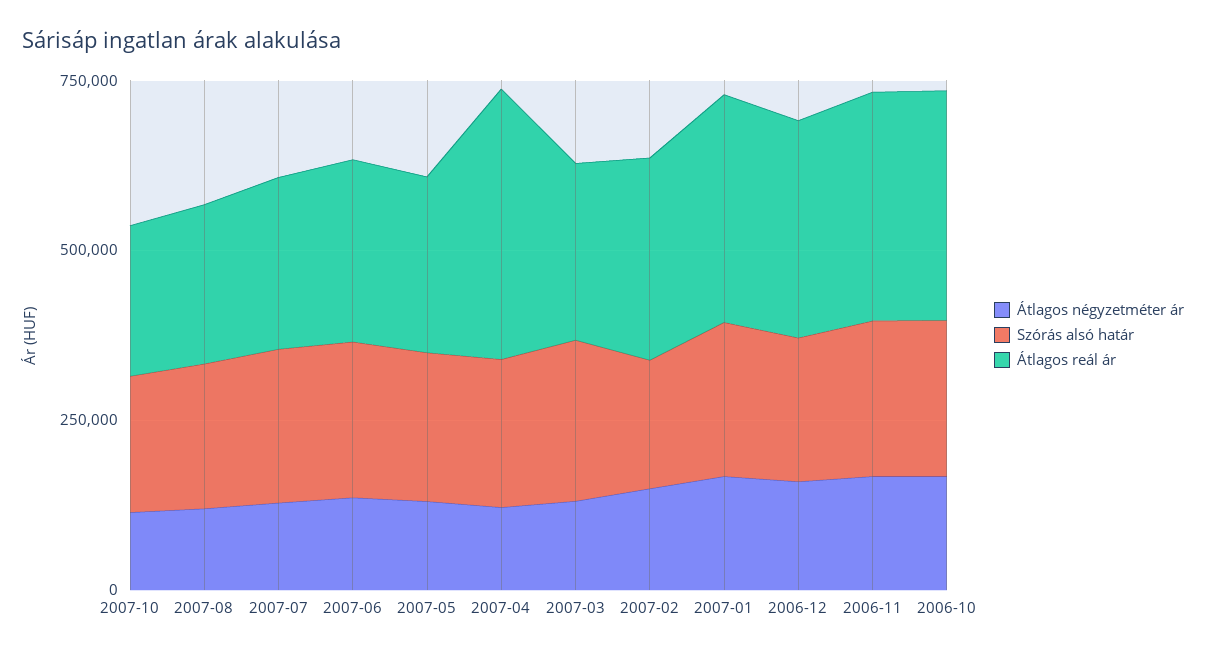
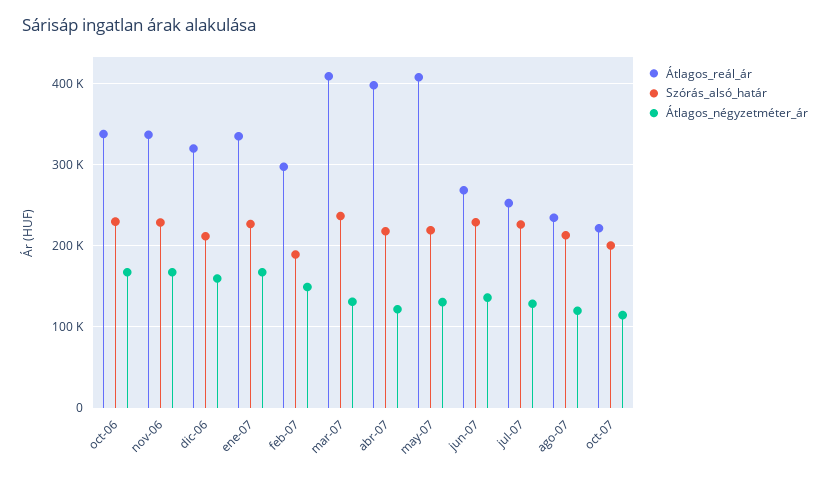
Átlagos reál ár, 2007-05: 250000 -> 410000
Átlagos reál ár, 2007-03: 250000 -> 410000

